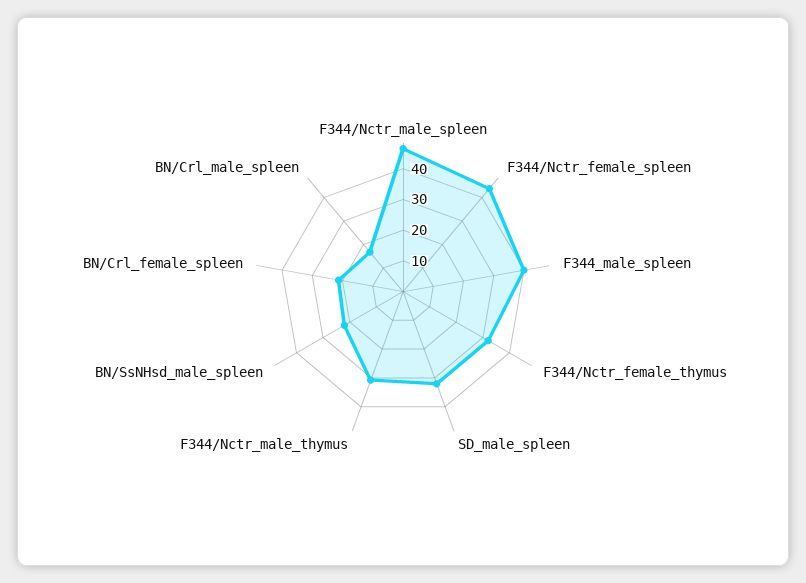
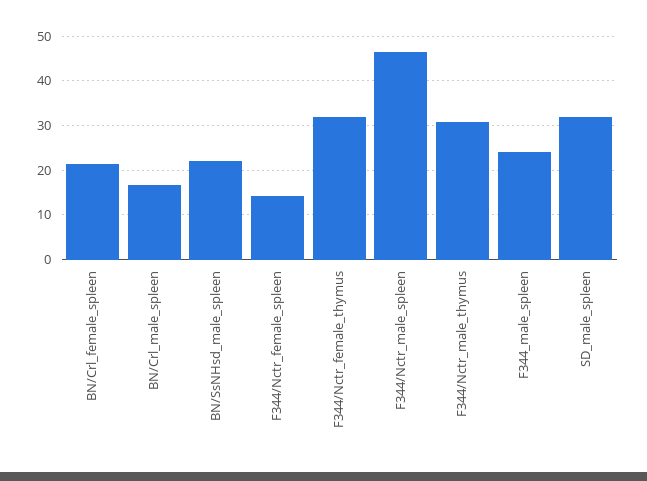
F344/Nctr_female_spleen: 45 -> 14
F344_male_spleen: 40 -> 24

